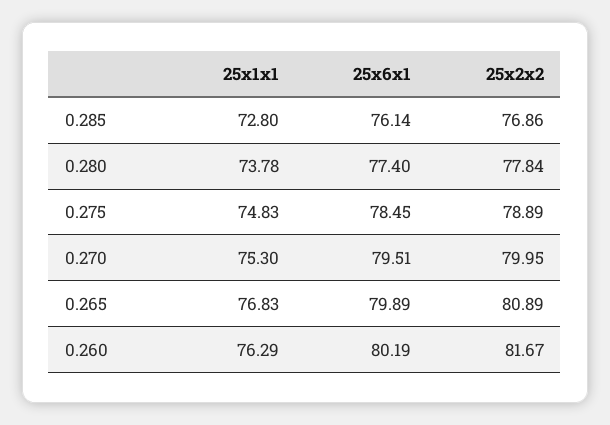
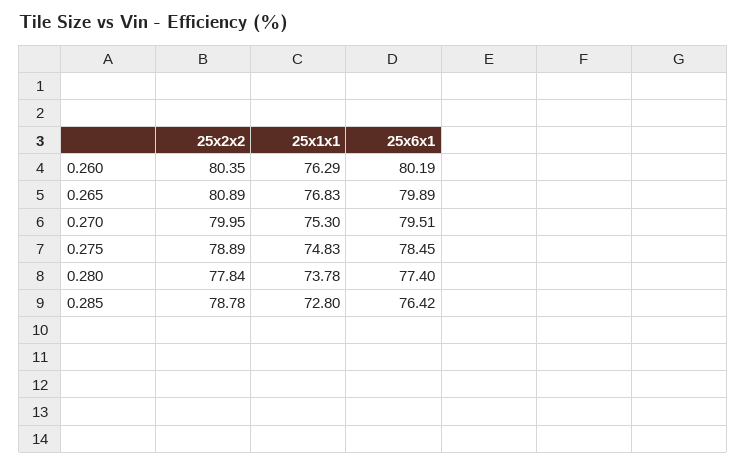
25x6x1, 0.285: 76.14 -> 76.42
25x2x2, 0.285: 76.86 -> 78.78
25x2x2, 0.260: 81.67 -> 80.35

